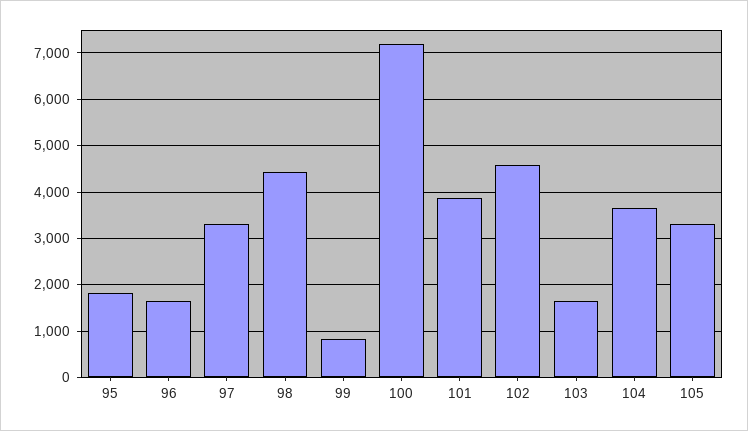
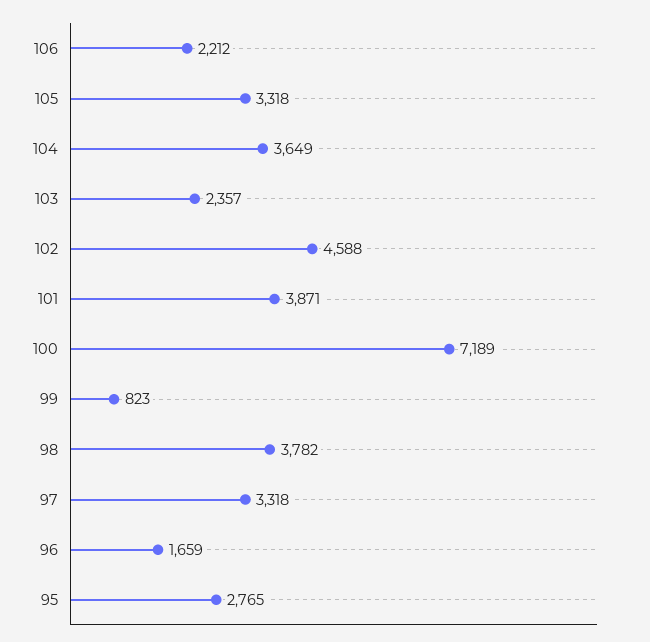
95: 1800 -> 2765
98: 4400 -> 3782
103: 1600 -> 2357
106: none -> 2212

